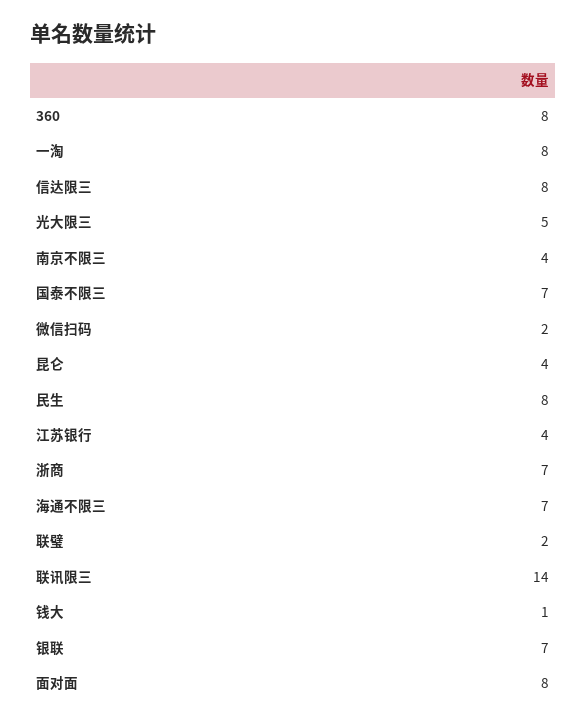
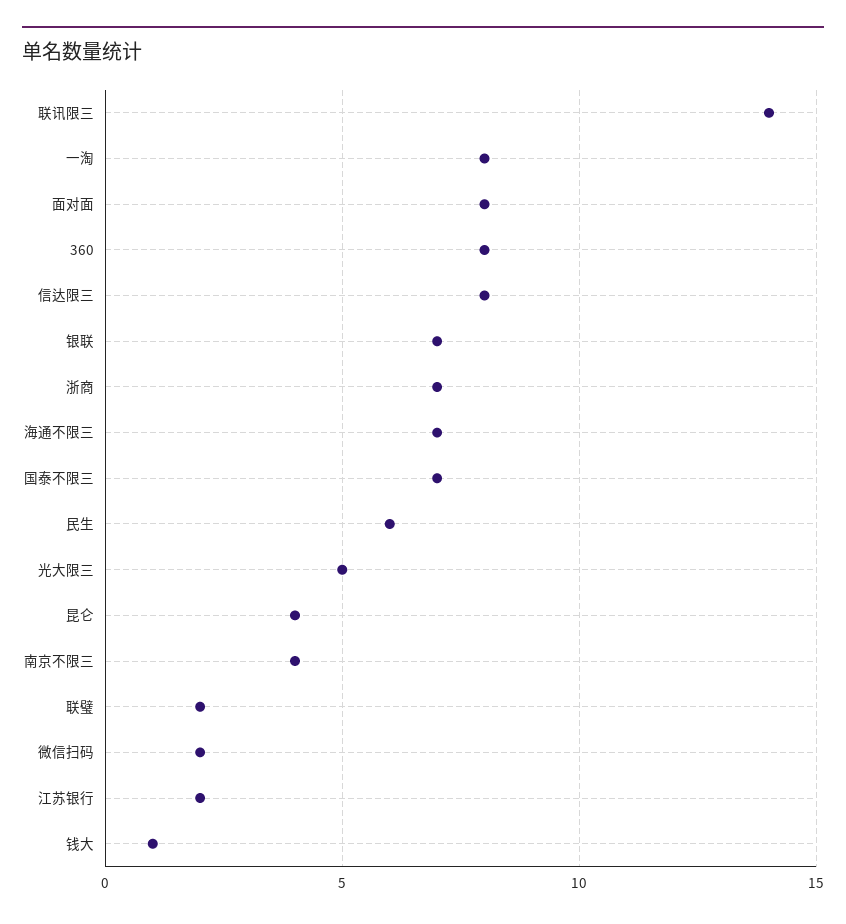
民生: 8 -> 6
江苏银行: 4 -> 2

